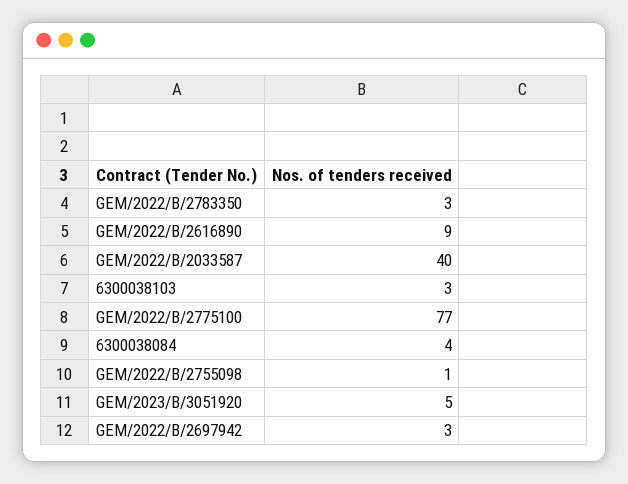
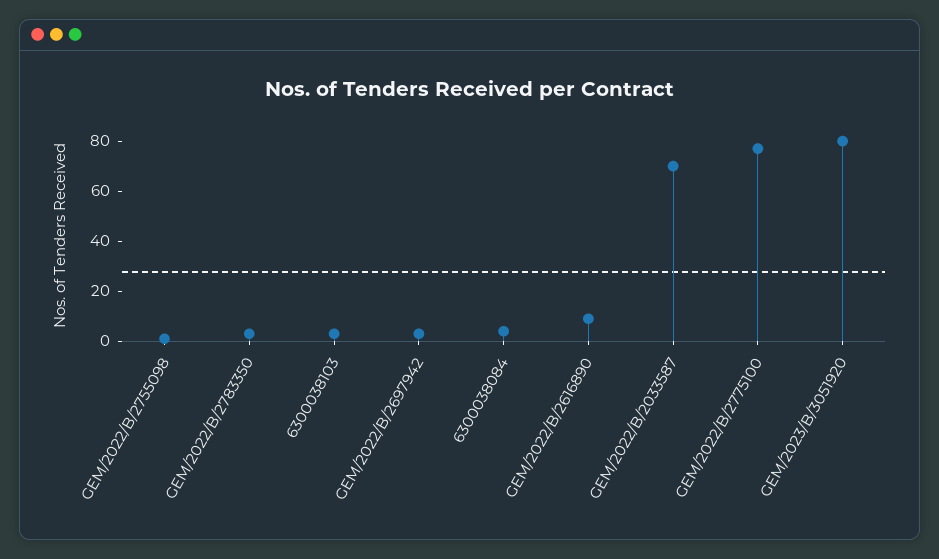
GEM/2022/B/2033587: 40 -> 70
GEM/2023/B/3051920: 5 -> 80

